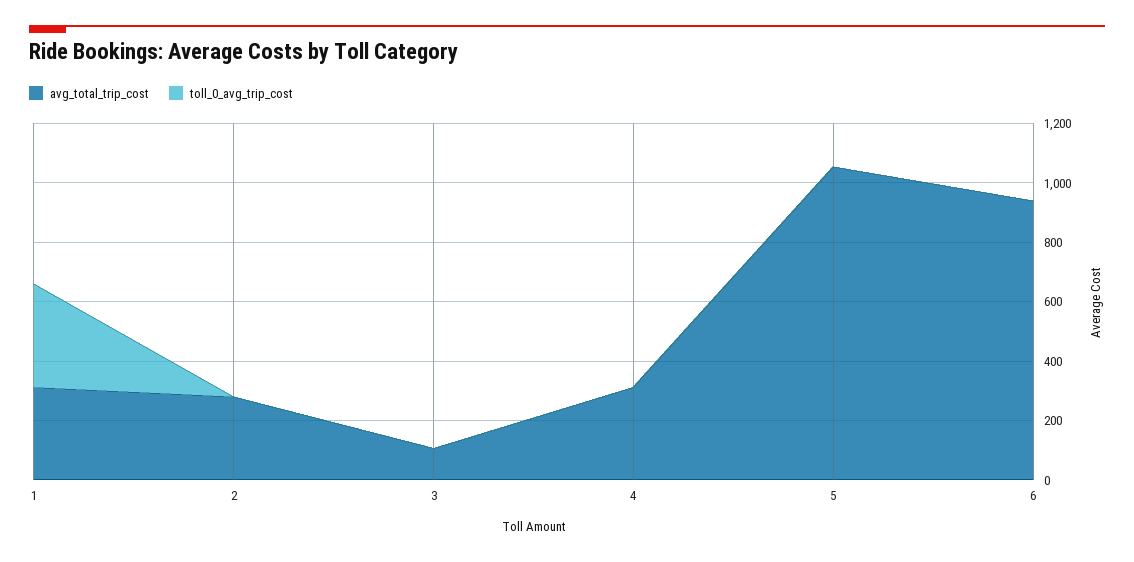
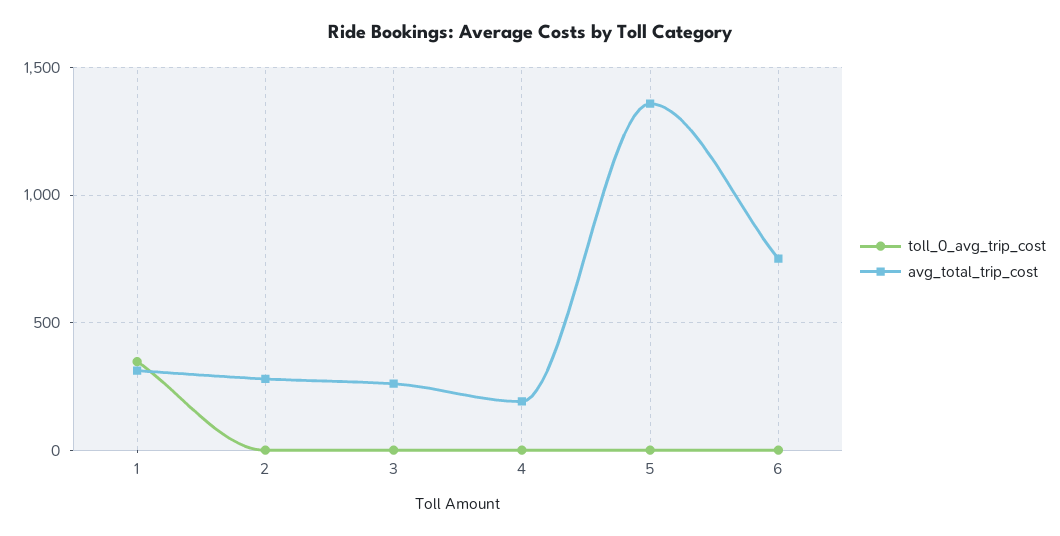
avg_total_trip_cost, 3: 100 -> 250
avg_total_trip_cost, 4: 300 -> 200
avg_total_trip_cost, 5: 1050 -> 1350
avg_total_trip_cost, 6: 950 -> 750

